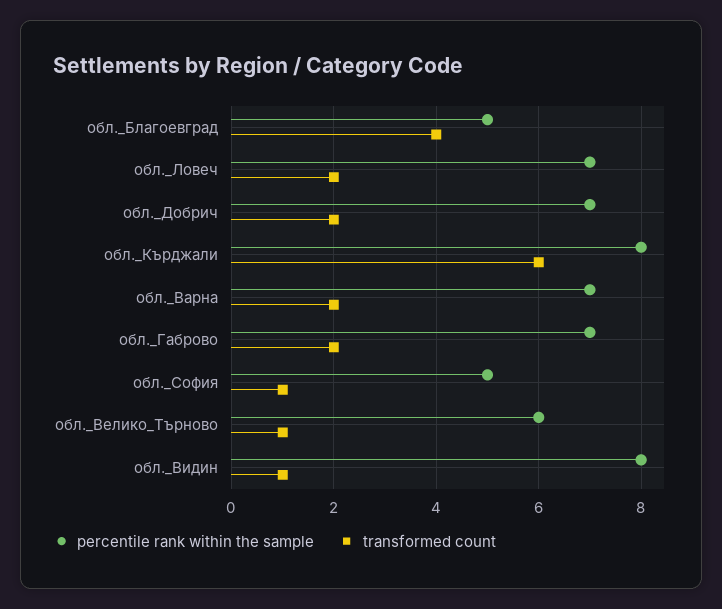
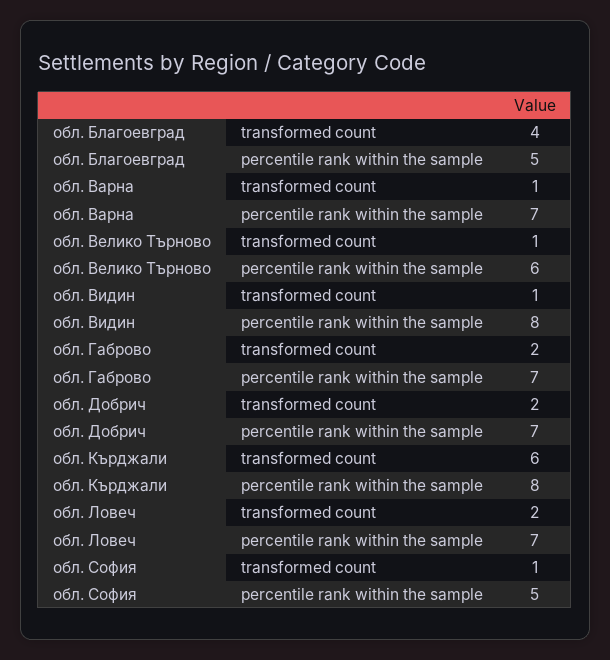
transformed count, обл._Варна: 2 -> 1

